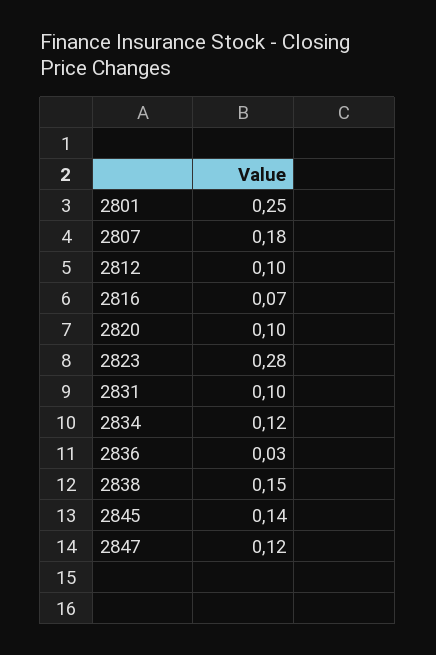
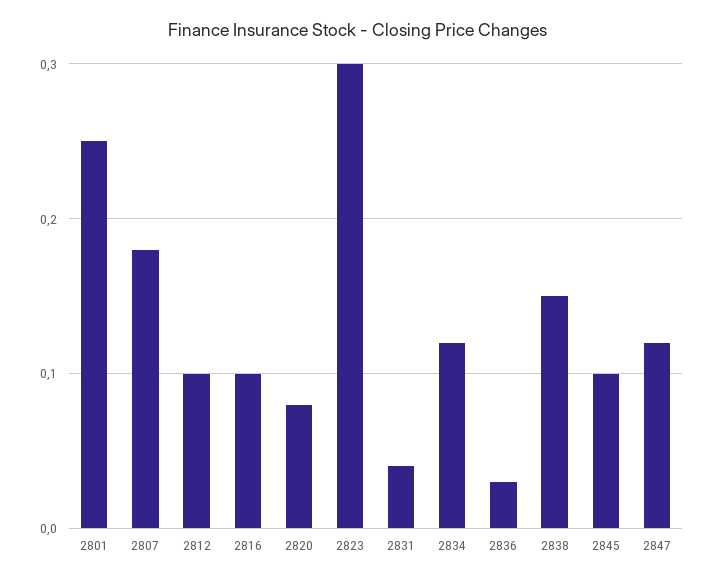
2816: 0.07 -> 0.1
2820: 0.1 -> 0.08
2823: 0.28 -> 0.3
2831: 0.1 -> 0.04
2845: 0.14 -> 0.1

